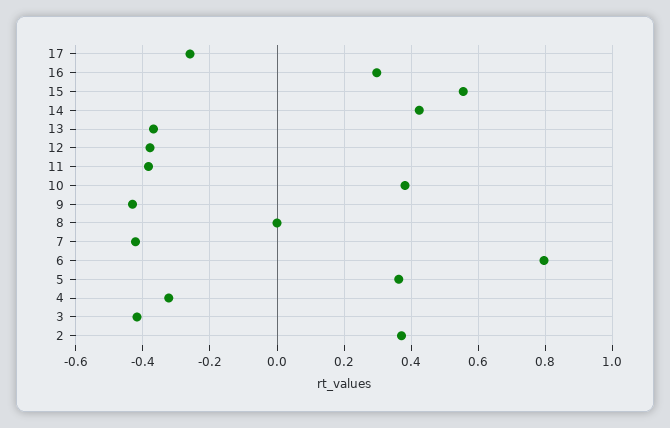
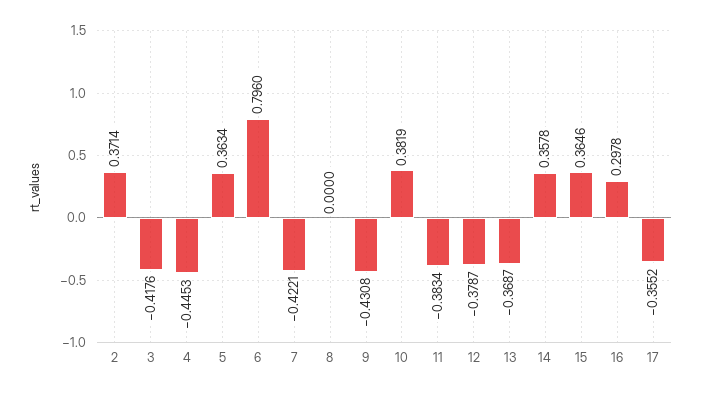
17: -0.26 -> -0.3552
15: 0.56 -> 0.3646
14: 0.42 -> 0.3578
4: -0.32 -> -0.4453

